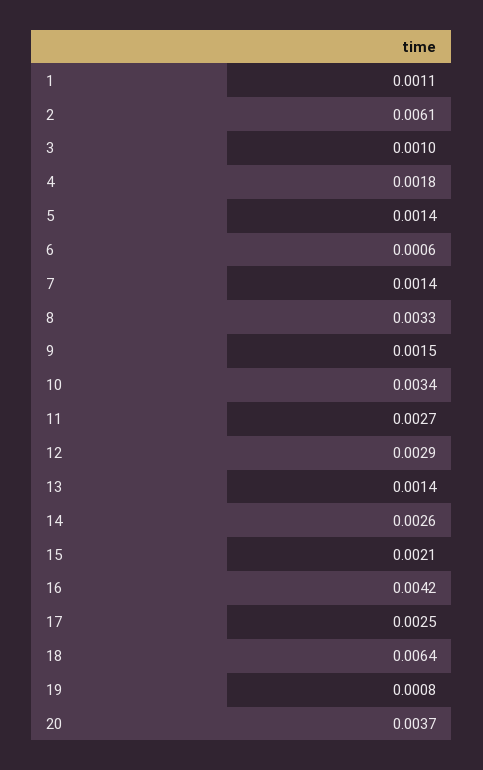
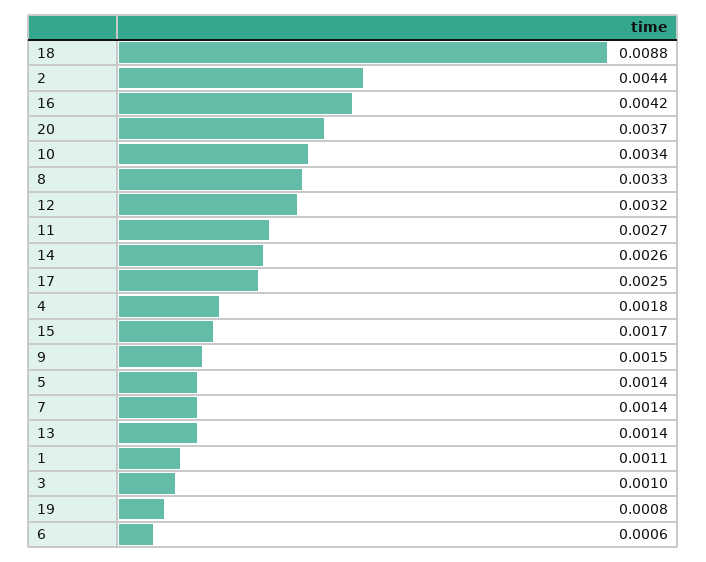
2: 0.0061 -> 0.0044
12: 0.0029 -> 0.0032
15: 0.0021 -> 0.0017
18: 0.0064 -> 0.0088

